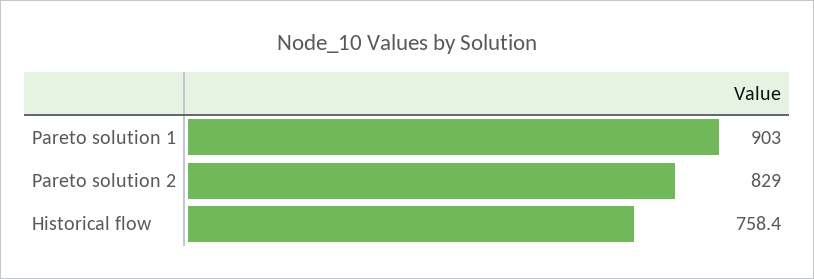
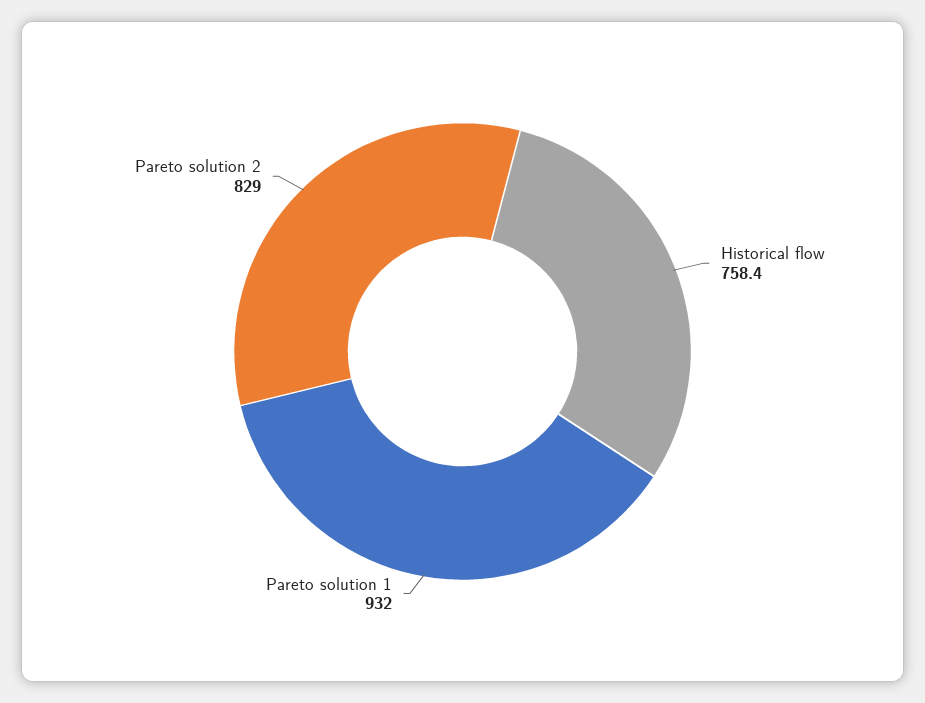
Pareto solution 1: 903 -> 932

